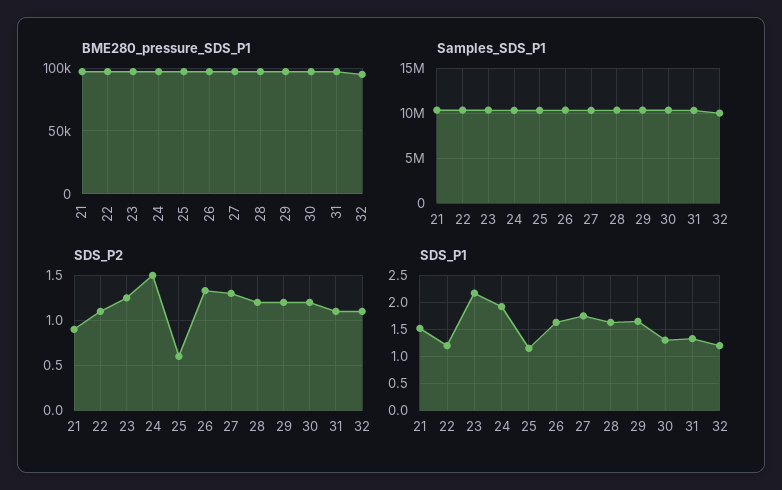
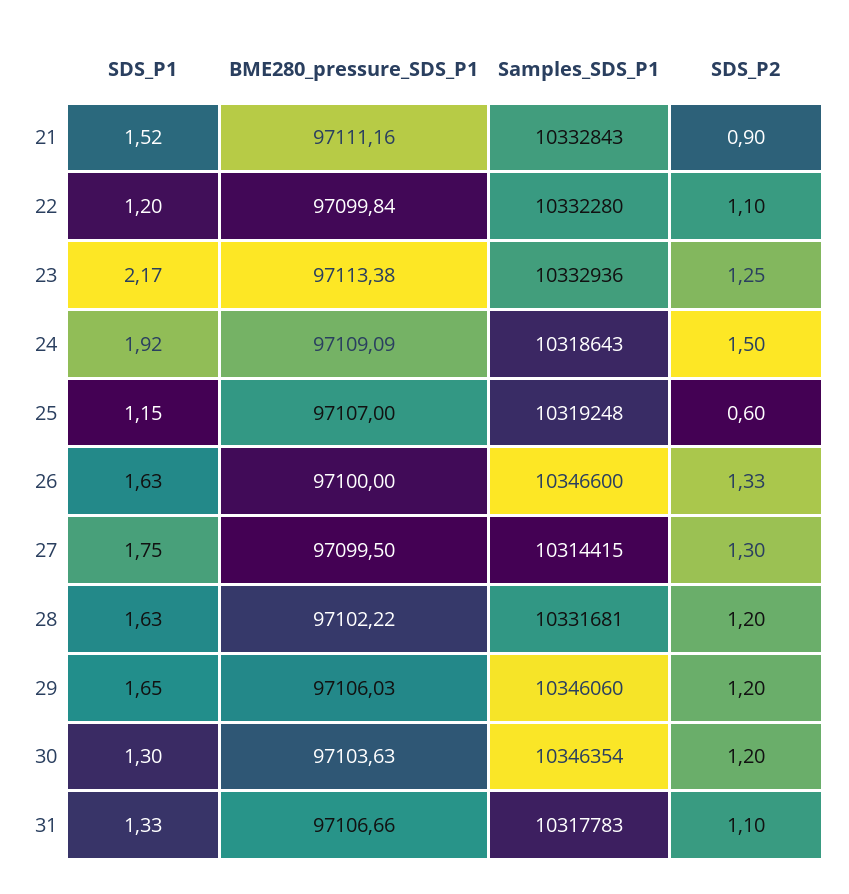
BME280_pressure_SDS_P1, 32: 95000 -> none
Samples_SDS_P1, 32: 10000000 -> none
SDS_P2, 32: 1.1 -> none
SDS_P1, 32: 1.25 -> none

